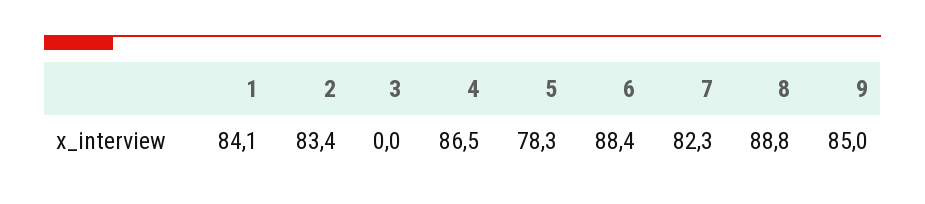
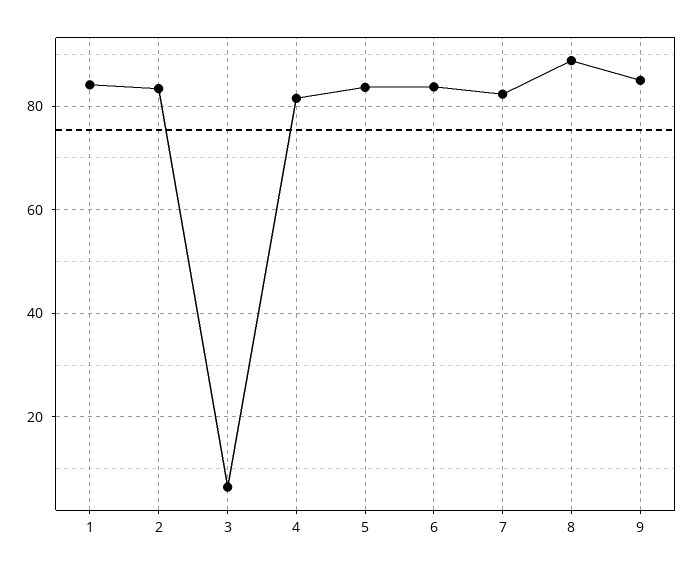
3: 0 -> 6
4: 86.5 -> 82
5: 78.3 -> 84
6: 88.4 -> 84

